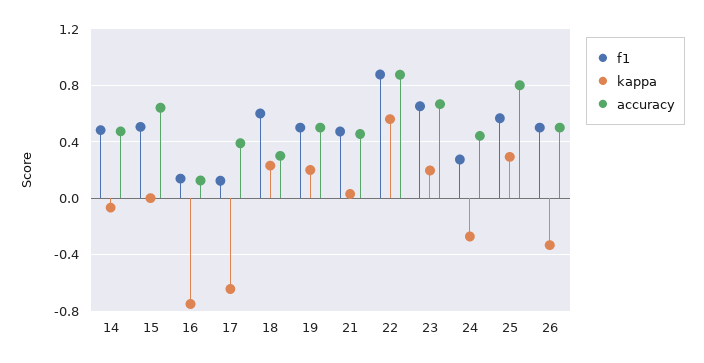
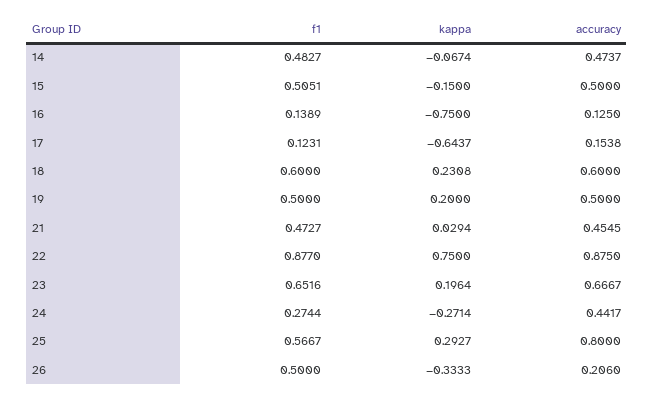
kappa, 15: 0 -> -0.15
accuracy, 15: 0.65 -> 0.5
accuracy, 17: 0.4 -> 0.1538
accuracy, 18: 0.3 -> 0.6
kappa, 22: 0.55 -> 0.75
accuracy, 26: 0.5 -> 0.206

